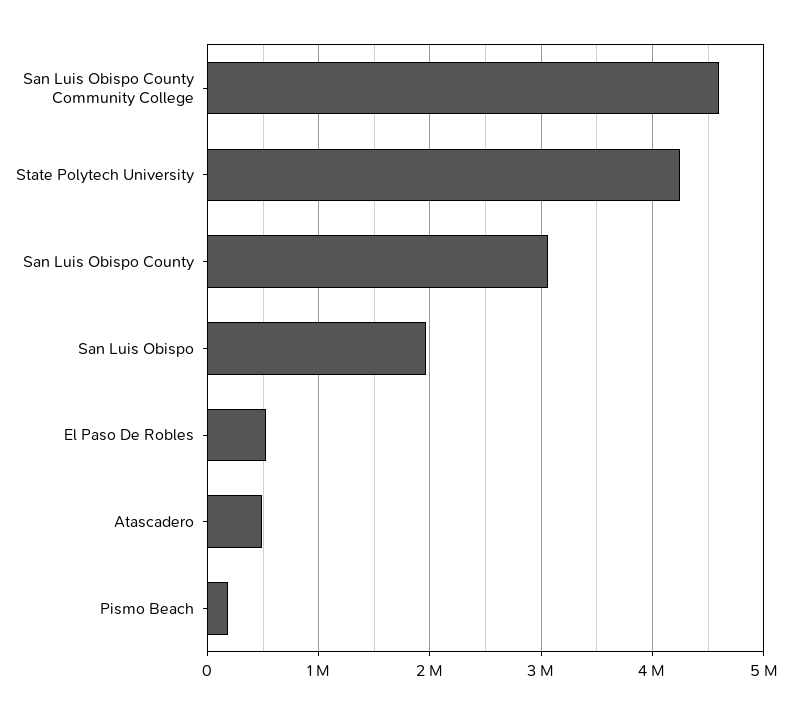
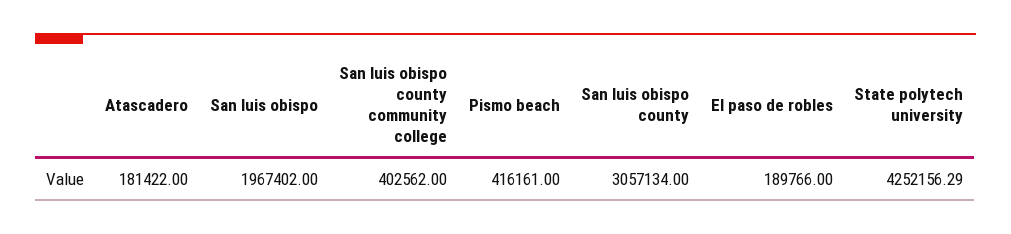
San Luis Obispo County Community College: 4600000 -> 402562
El Paso De Robles: 500000 -> 189766
Atascadero: 500000 -> 181422
Pismo Beach: 200000 -> 416161

